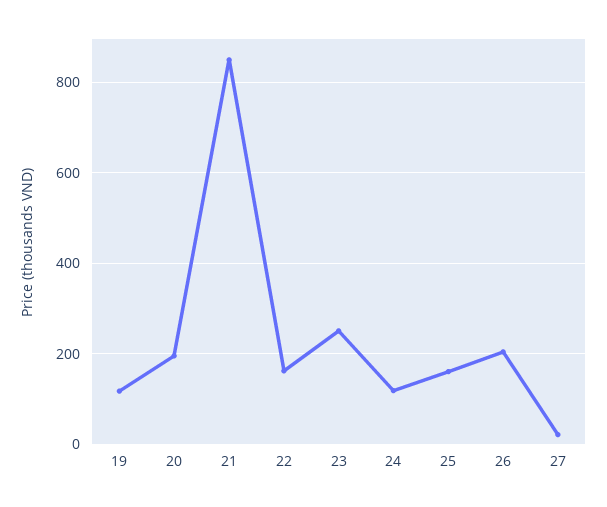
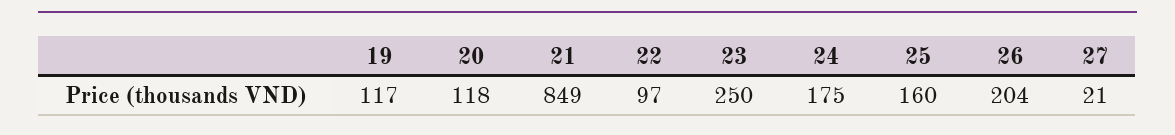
20: 200 -> 118
22: 160 -> 97
24: 120 -> 175

